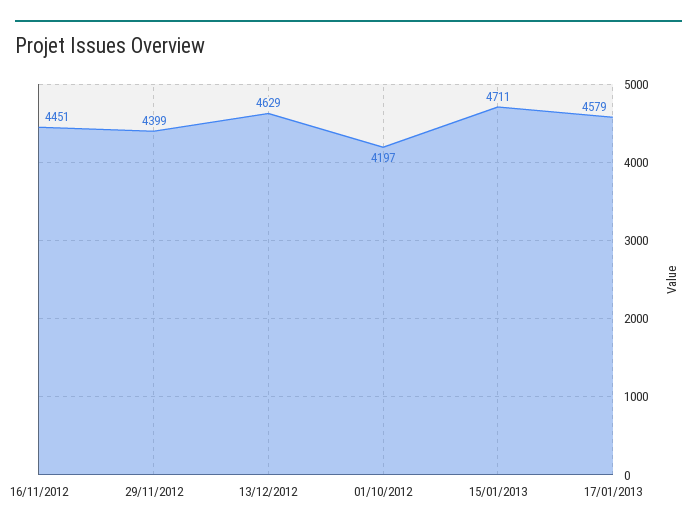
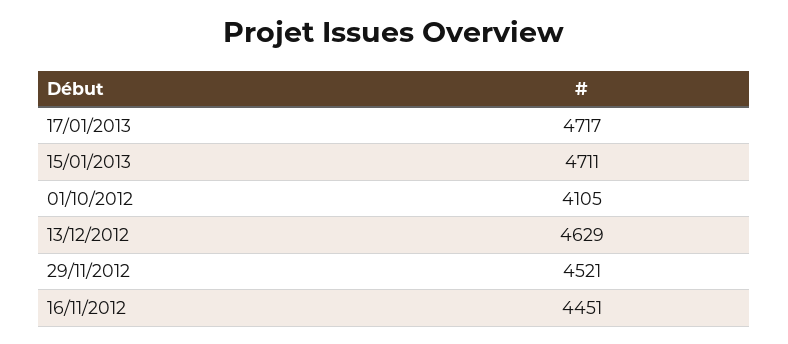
29/11/2012: 4399 -> 4521
01/10/2012: 4197 -> 4105
17/01/2013: 4579 -> 4717

